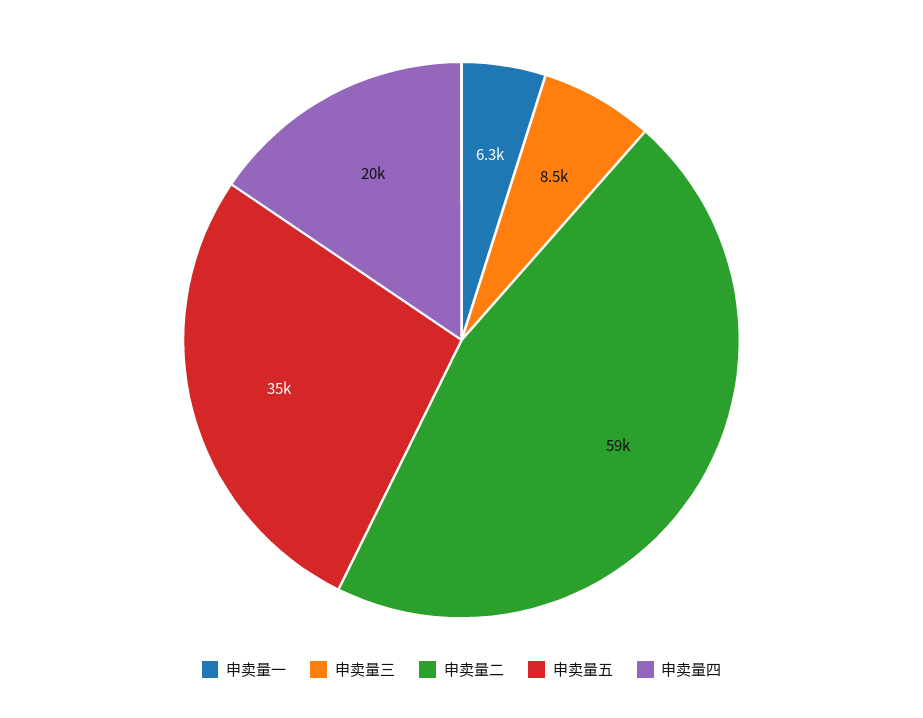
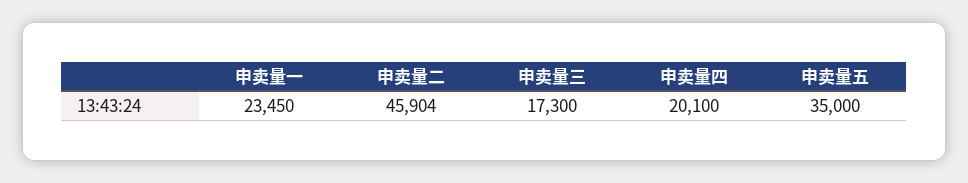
申卖量一: 6300 -> 23450
申卖量三: 8500 -> 17300
申卖量二: 59000 -> 45904

